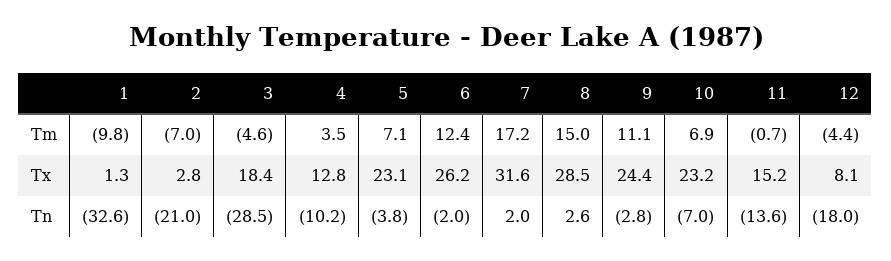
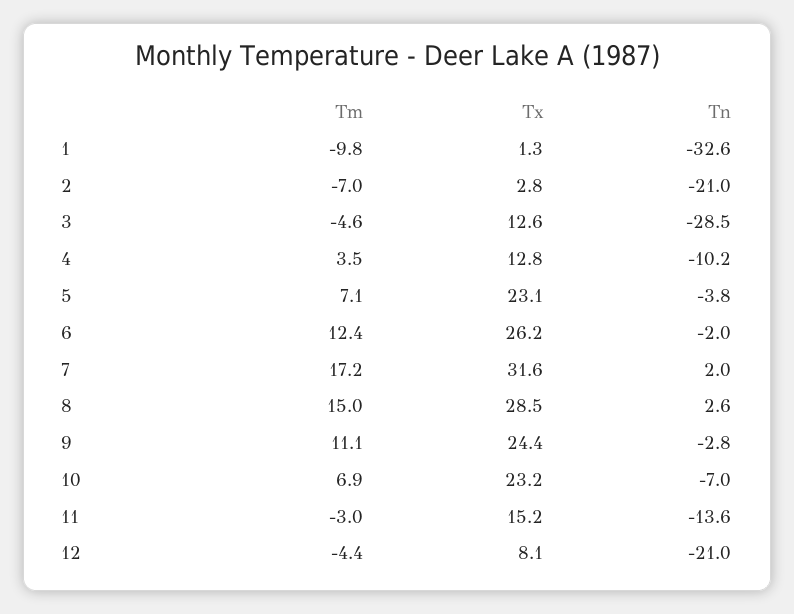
11, Tm: -0.7 -> -3
3, Tx: 18.4 -> 12.6
12, Tn: -18 -> -21

